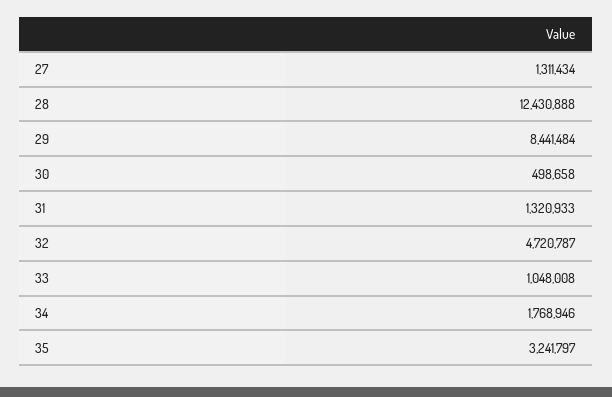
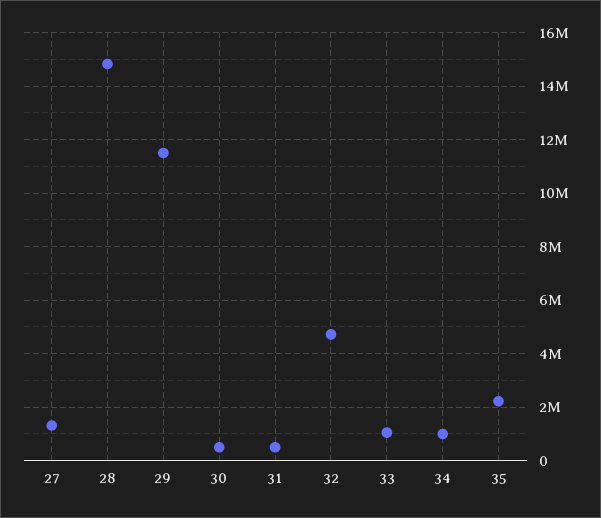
28: 12430888 -> 14750000
29: 8441484 -> 11500000
31: 1320933 -> 500000
34: 1768946 -> 1000000
35: 3241797 -> 2250000

